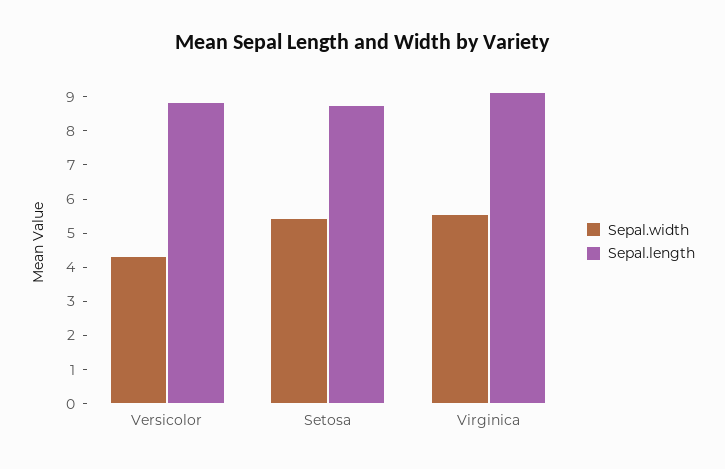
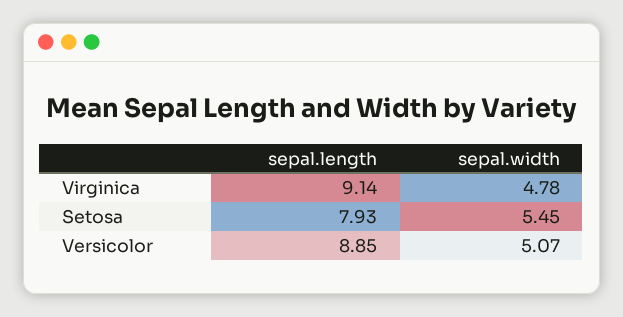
Sepal.width, Versicolor: 4.25 -> 5.07
Sepal.length, Setosa: 8.75 -> 7.93
Sepal.width, Virginica: 5.5 -> 4.78

